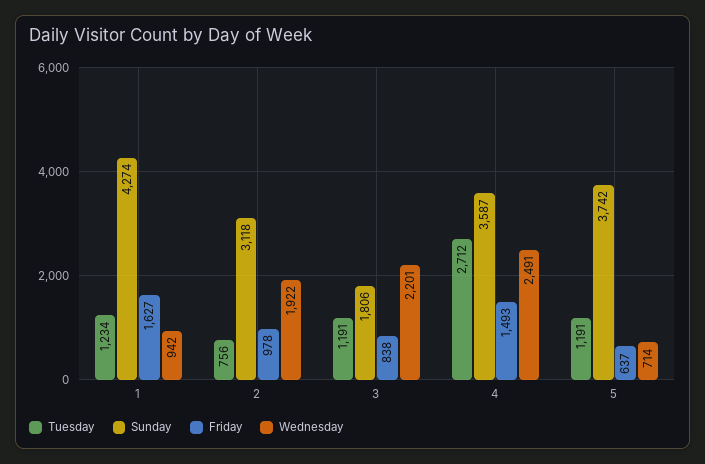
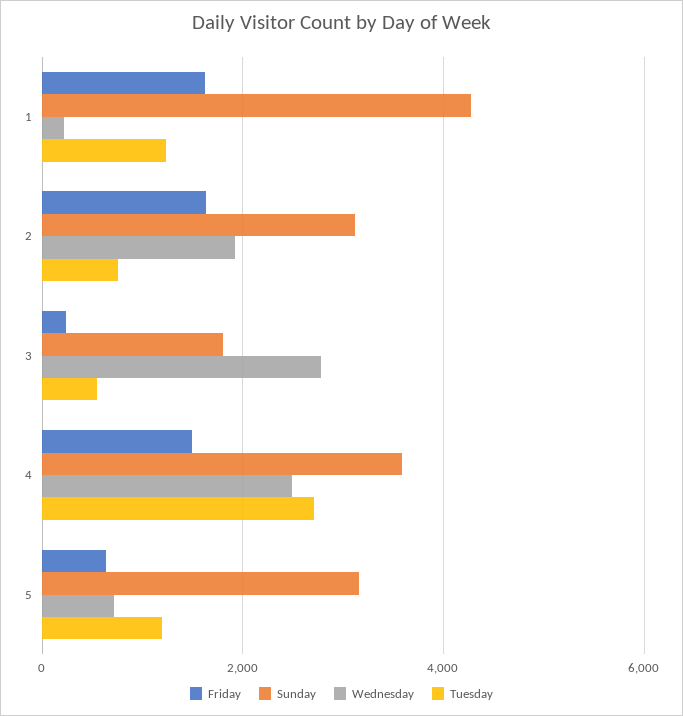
Wednesday, 1: 942 -> 200
Friday, 2: 978 -> 1600
Tuesday, 3: 1191 -> 600
Friday, 3: 838 -> 200
Wednesday, 3: 2201 -> 2800
Sunday, 5: 3742 -> 3200

